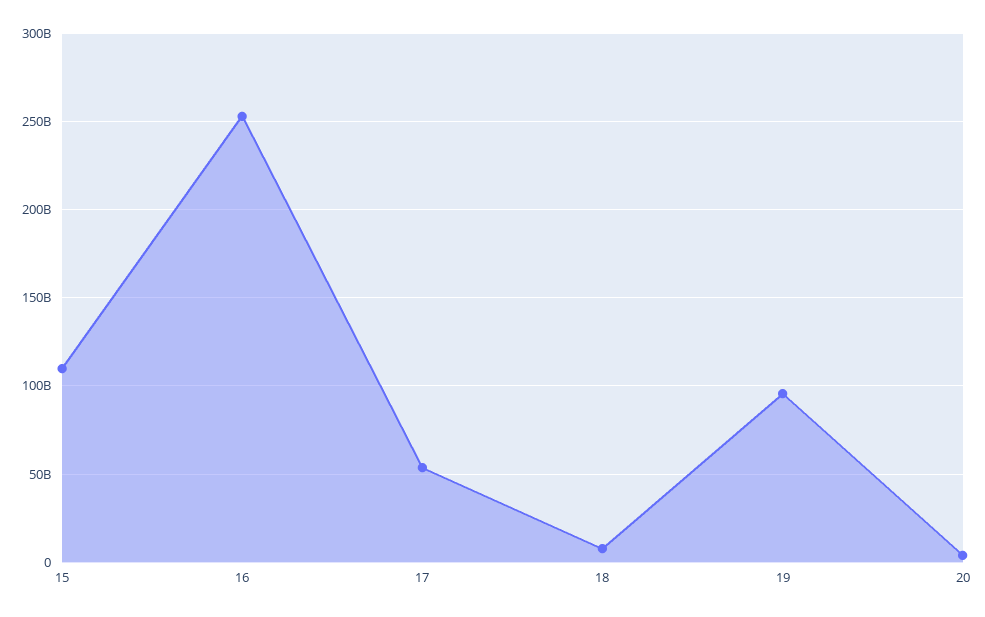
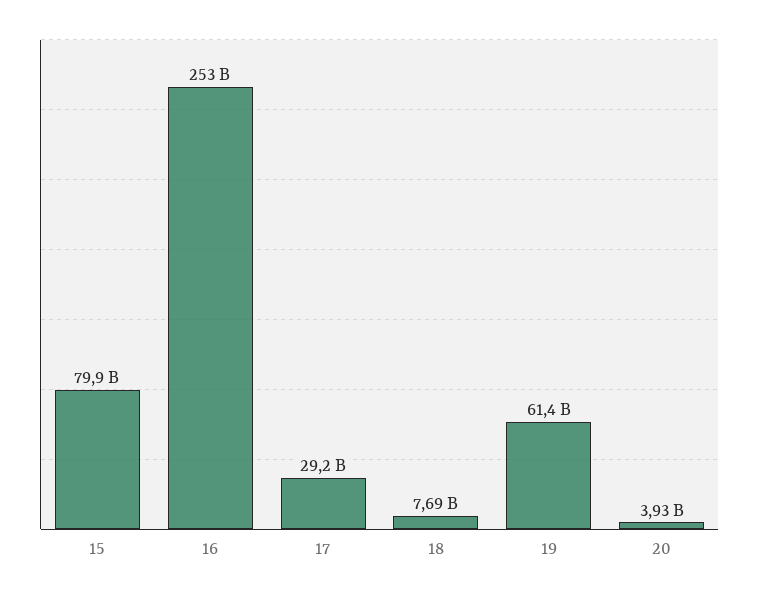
15: 110000000000 -> 79900000000
17: 55000000000 -> 29200000000
19: 95000000000 -> 61400000000

